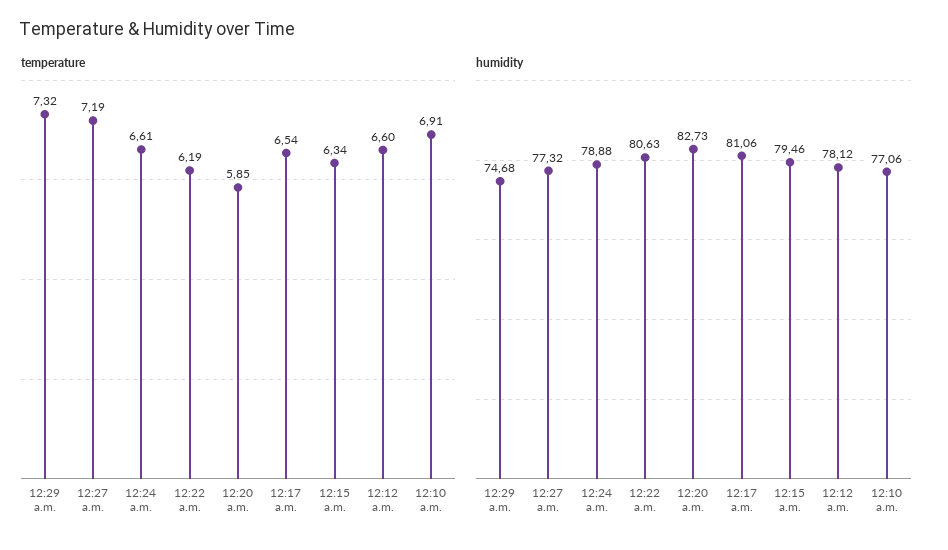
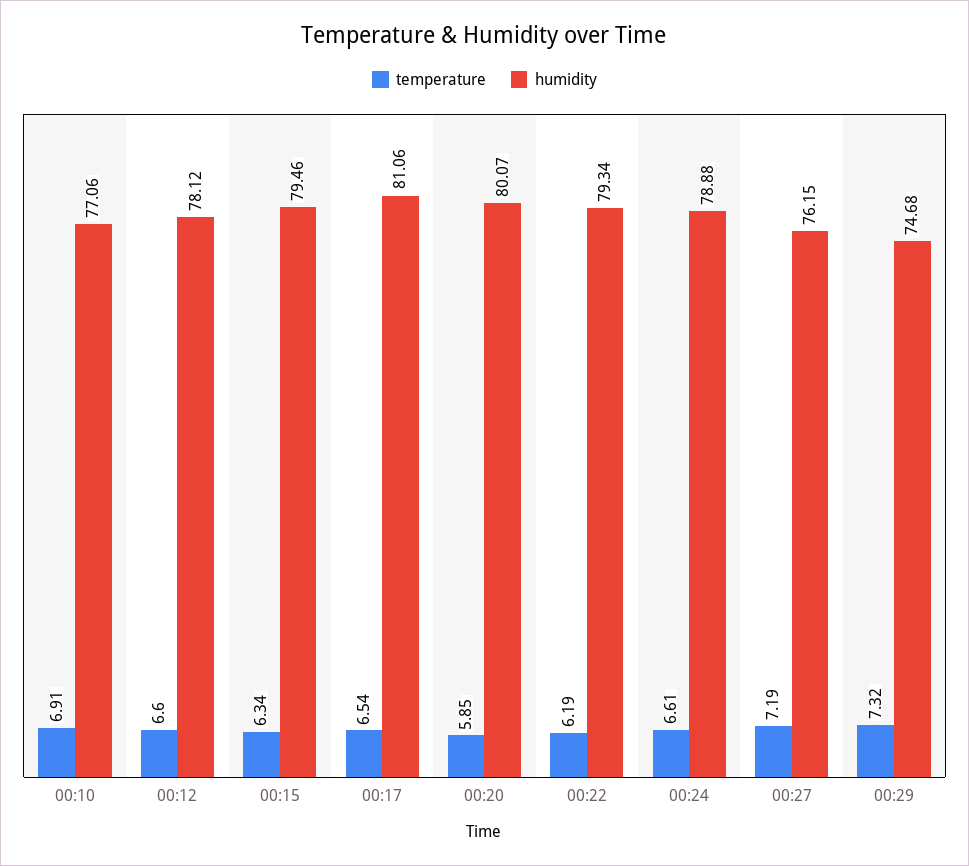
humidity, 12:27 a.m.: 77.32 -> 76.15
humidity, 12:22 a.m.: 80.63 -> 79.34
humidity, 12:20 a.m.: 82.73 -> 80.07

